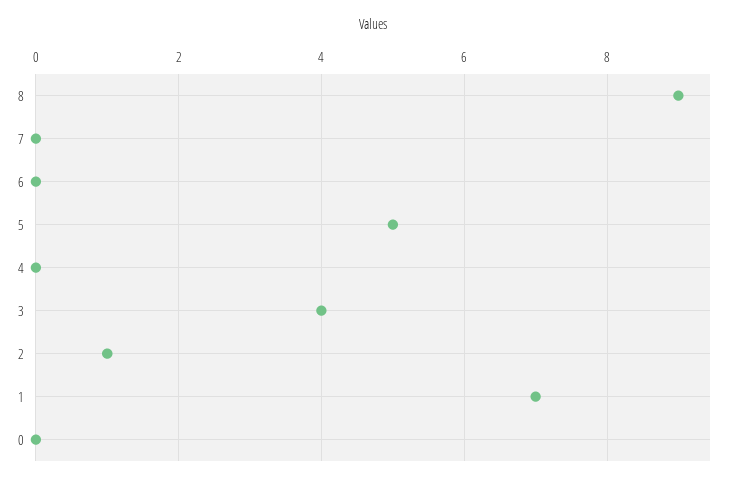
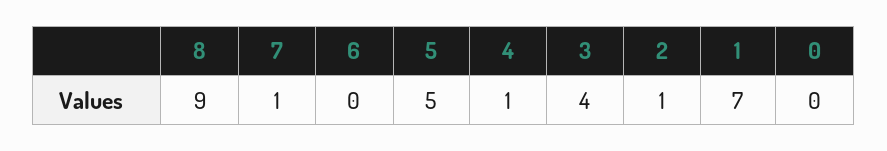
7: 0 -> 1
4: 0 -> 1

